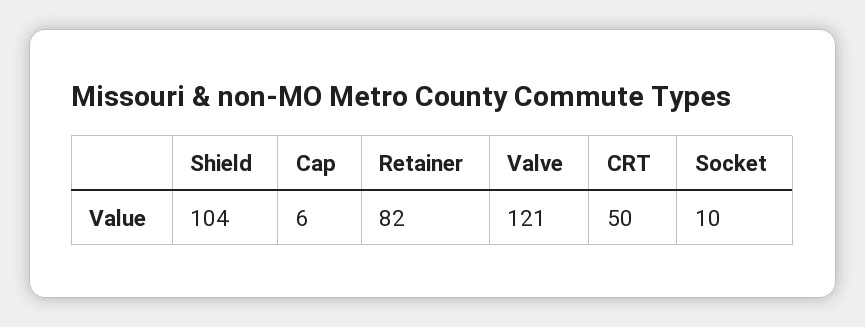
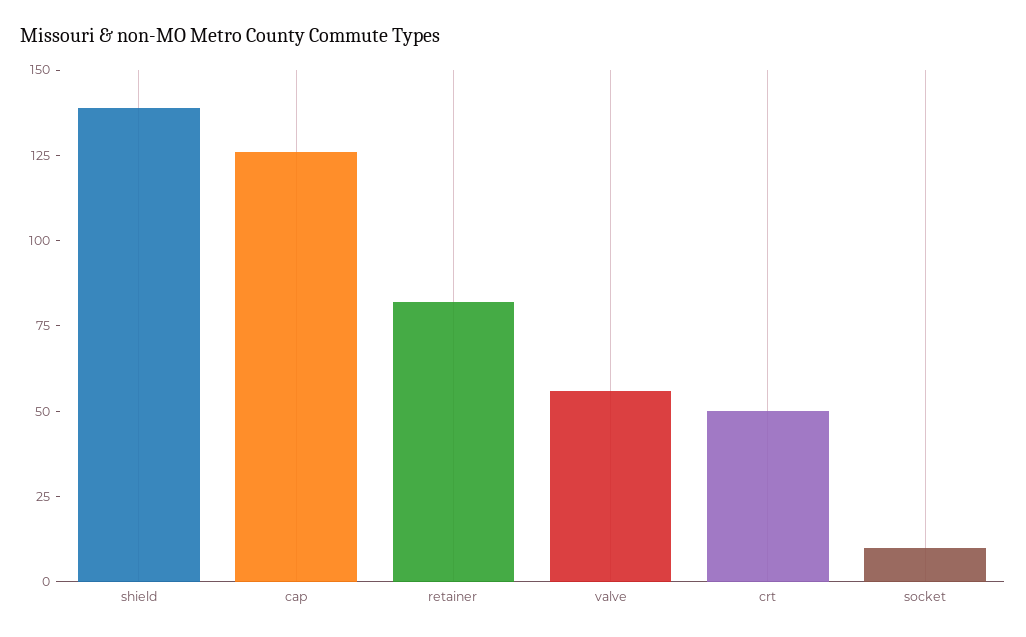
Shield: 104 -> 140
Cap: 6 -> 125
Valve: 121 -> 55

